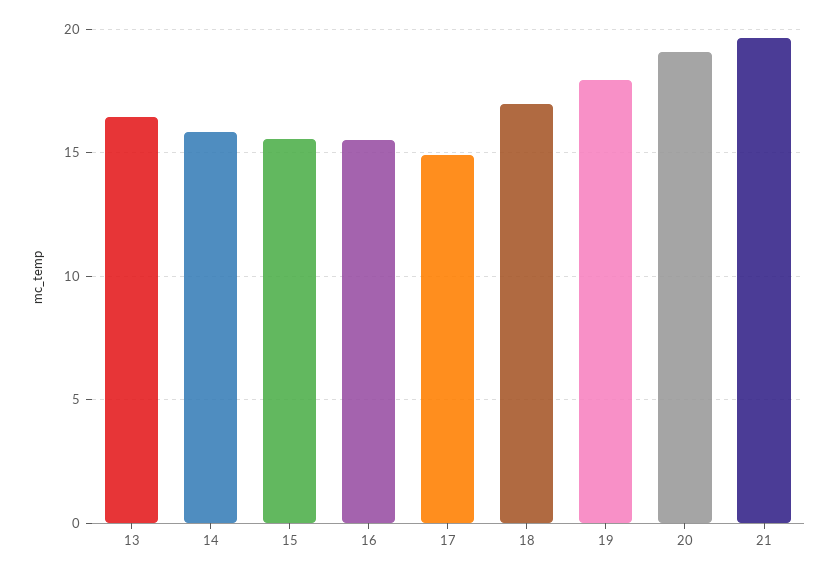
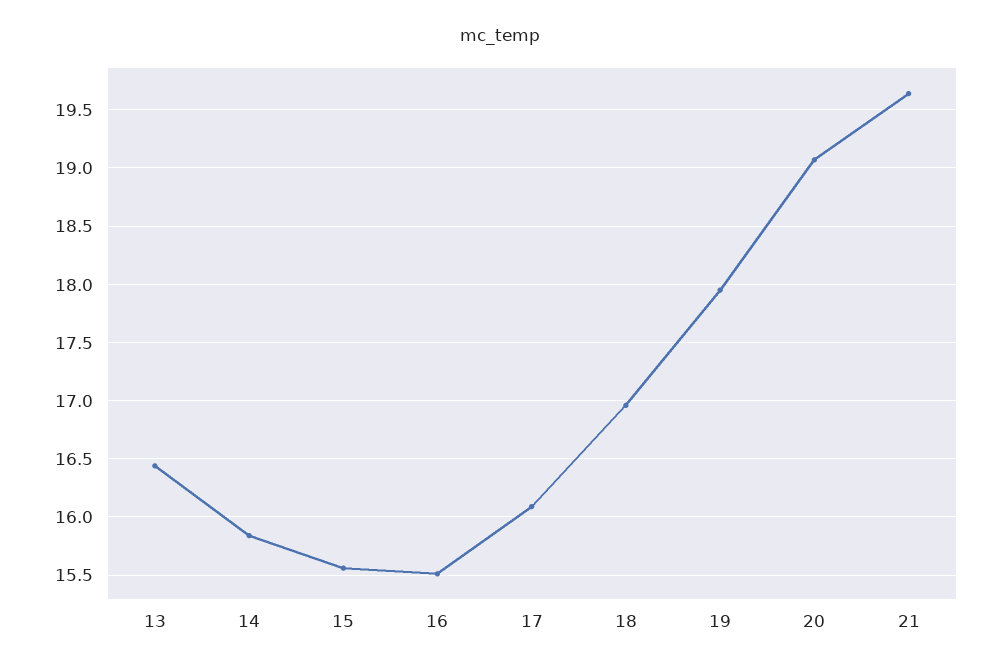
17: 15 -> 16.1

